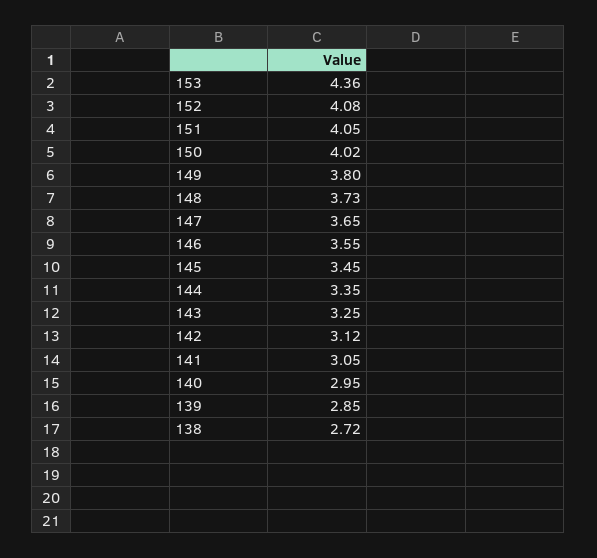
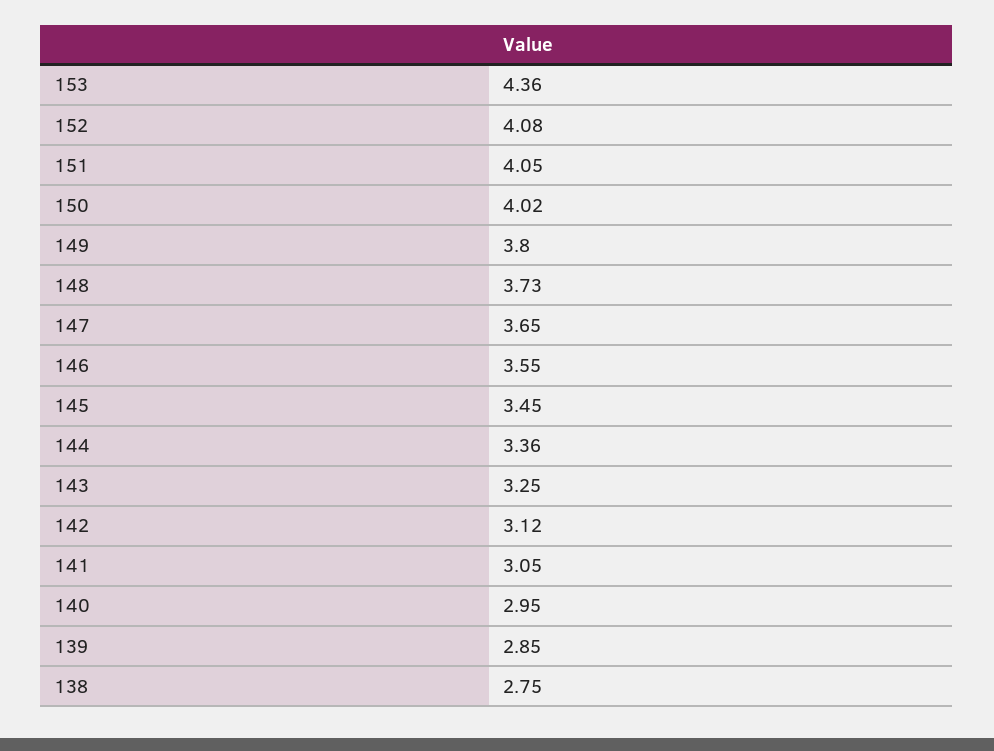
144: 3.35 -> 3.36
138: 2.72 -> 2.75

